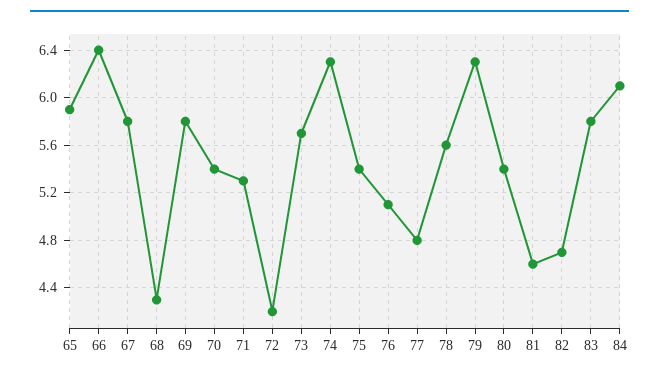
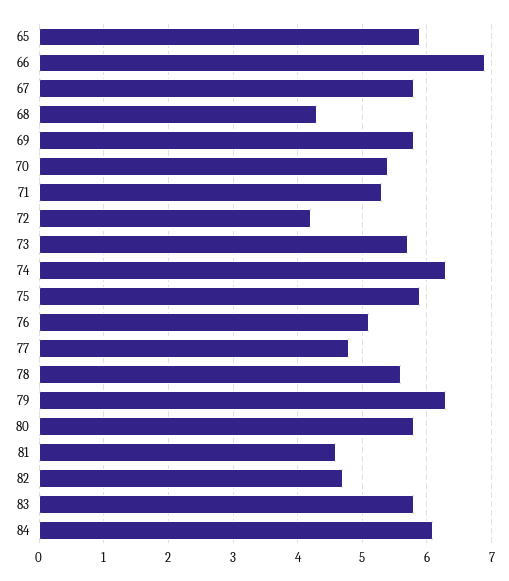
66: 6.4 -> 6.9
75: 5.4 -> 5.9
80: 5.4 -> 5.8

